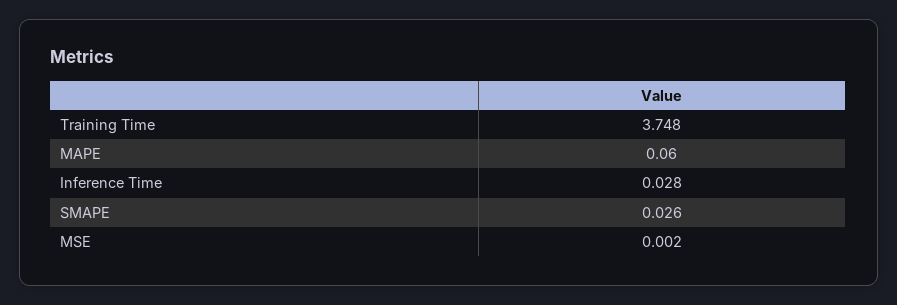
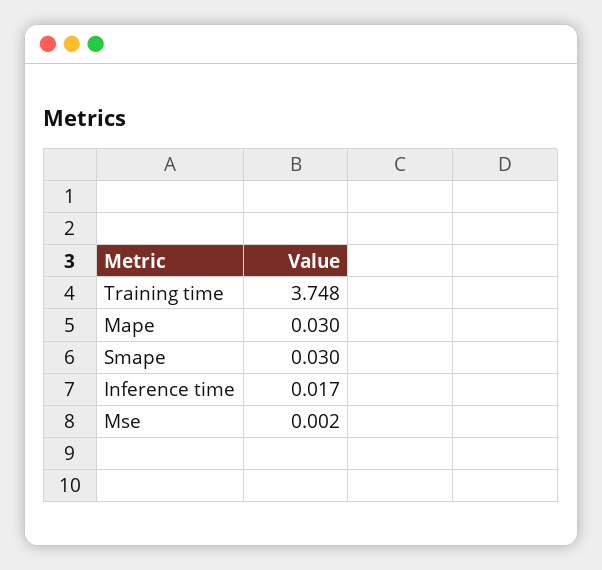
MAPE: 0.06 -> 0.03
Inference Time: 0.028 -> 0.017
SMAPE: 0.026 -> 0.03

